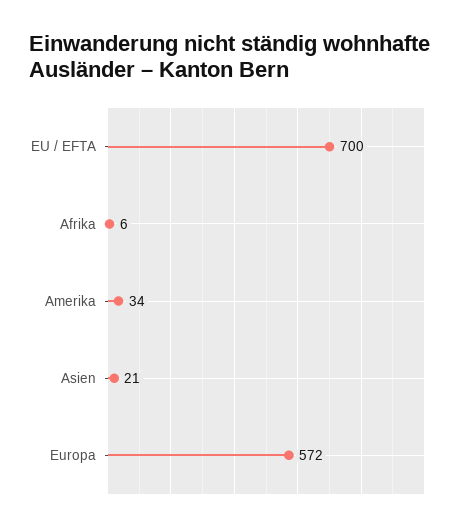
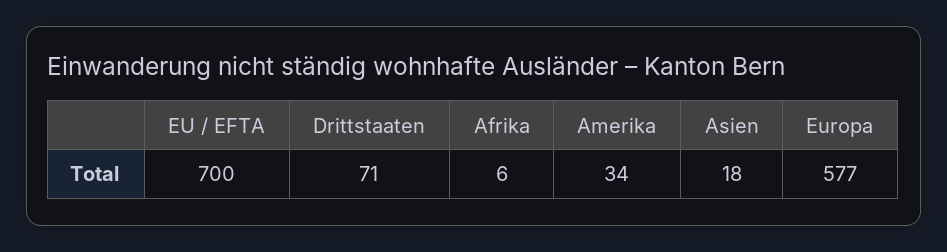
Asien: 21 -> 18
Europa: 572 -> 577
Drittstaaten: none -> 71

